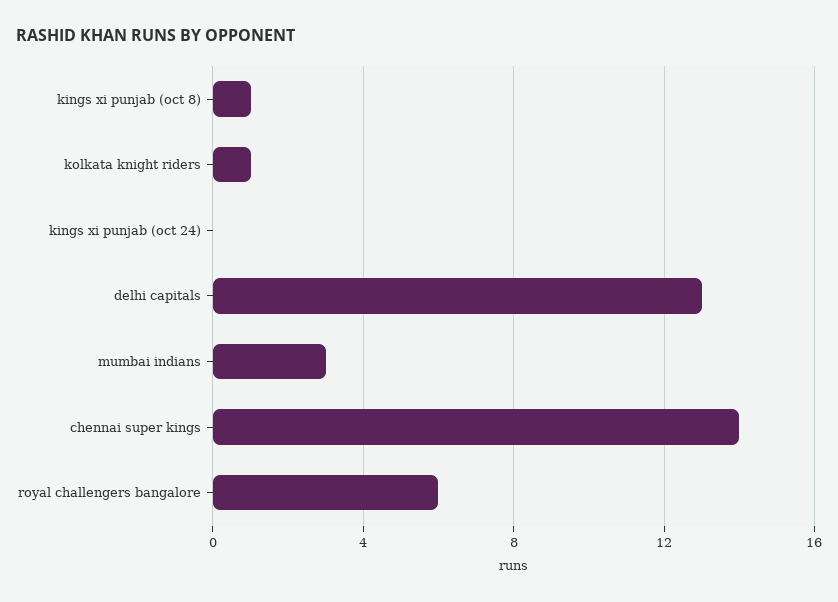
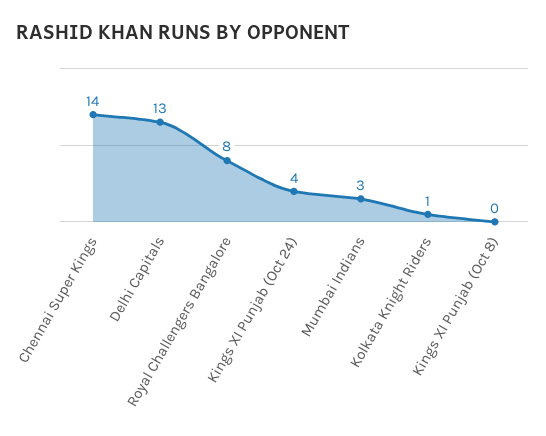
kings xi punjab (oct 8): 1 -> 0
kings xi punjab (oct 24): 0 -> 4
royal challengers bangalore: 6 -> 8

